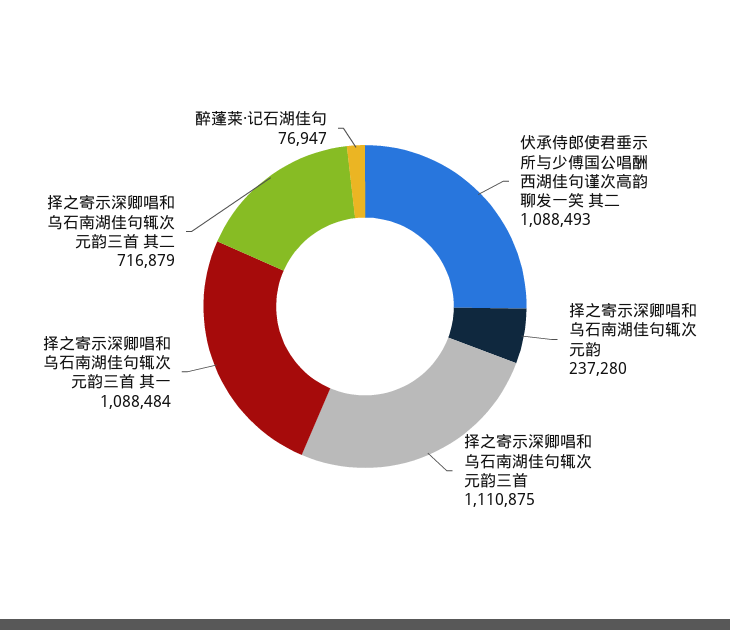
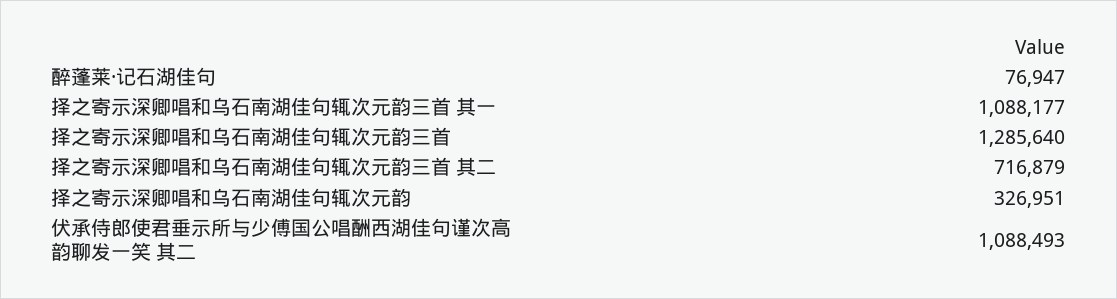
择之寄示深卿唱和乌石南湖佳句辄次元韵: 237280 -> 326951
择之寄示深卿唱和乌石南湖佳句辄次元韵三首: 1110875 -> 1285640
择之寄示深卿唱和乌石南湖佳句辄次元韵三首 其一: 1088484 -> 1088177

